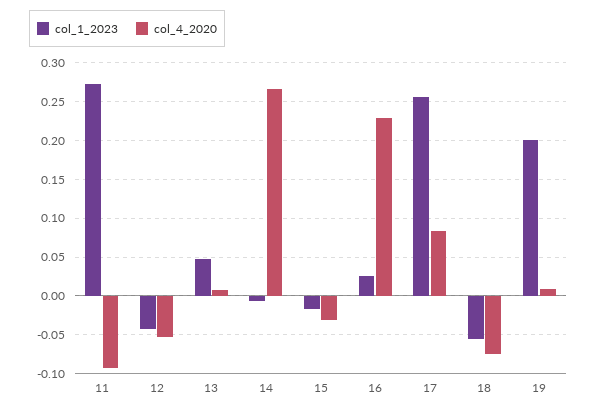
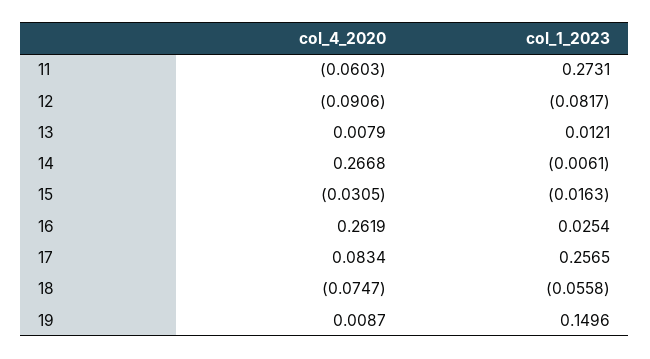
col_4_2020, 11: -0.09 -> -0.0603
col_1_2023, 12: -0.04 -> -0.0817
col_4_2020, 12: -0.05 -> -0.0906
col_1_2023, 13: 0.05 -> 0.0121
col_4_2020, 16: 0.23 -> 0.2619
col_1_2023, 19: 0.2 -> 0.1496

